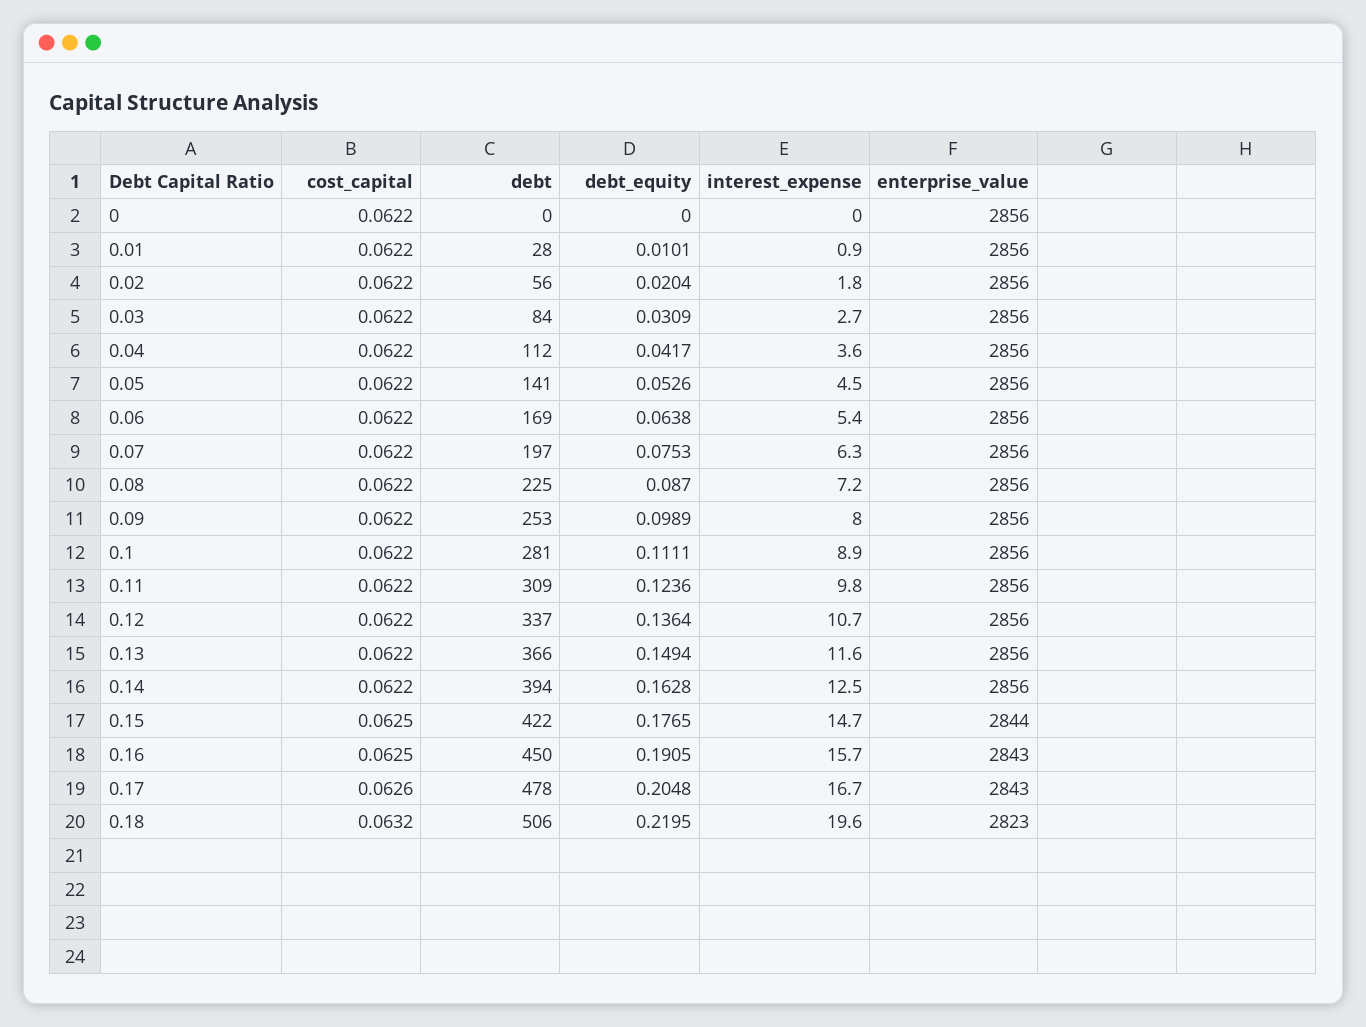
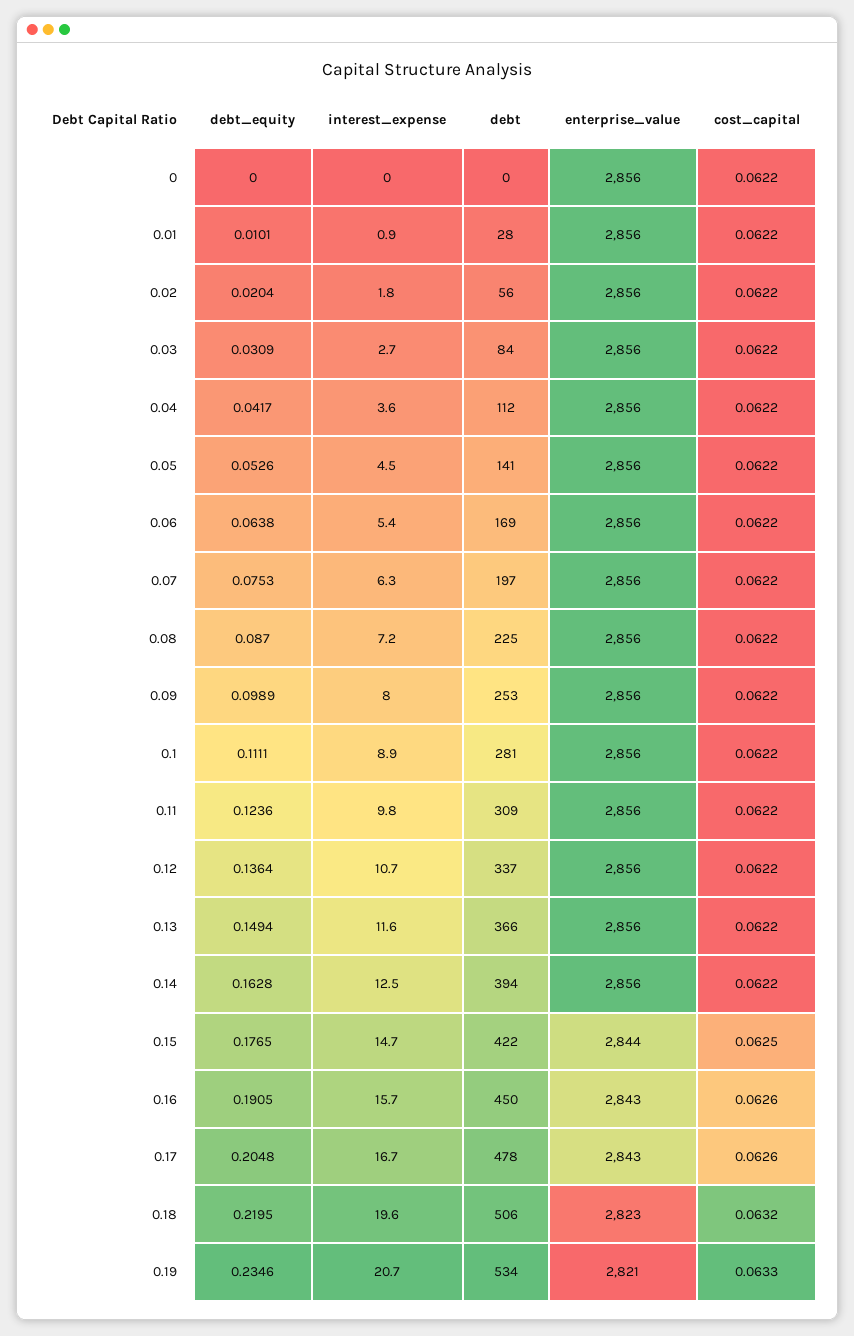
cost_capital, 0.16: 0.0625 -> 0.0626
debt_equity, 0.19: none -> 0.2346
interest_expense, 0.19: none -> 20.7
debt, 0.19: none -> 534
enterprise_value, 0.19: none -> 2821
cost_capital, 0.19: none -> 0.0633

